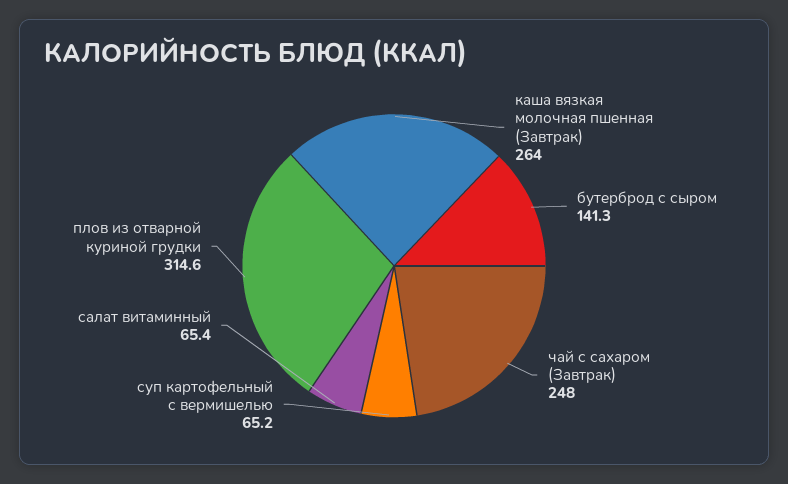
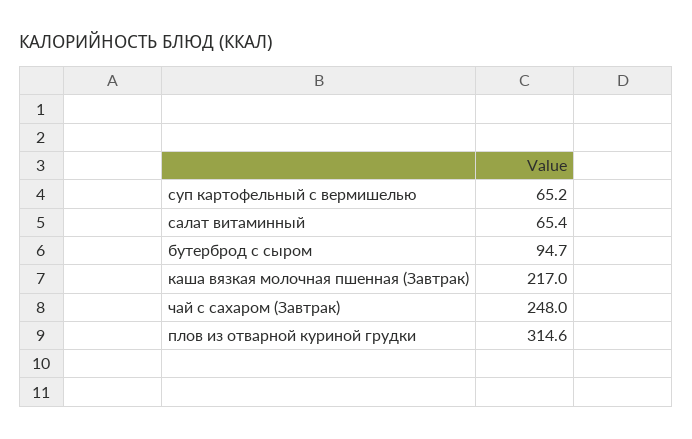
каша вязкая молочная пшенная (Завтрак): 264 -> 217
бутерброд с сыром: 141.3 -> 94.7

